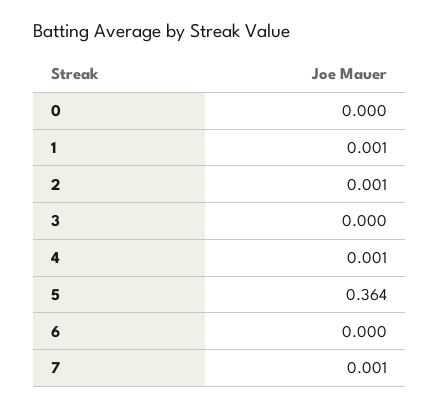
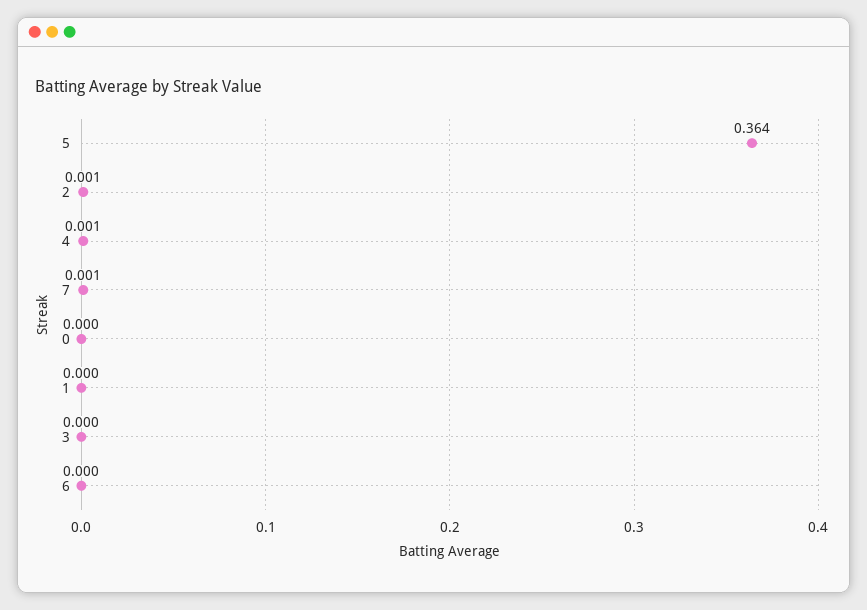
1: 0.001 -> 0

